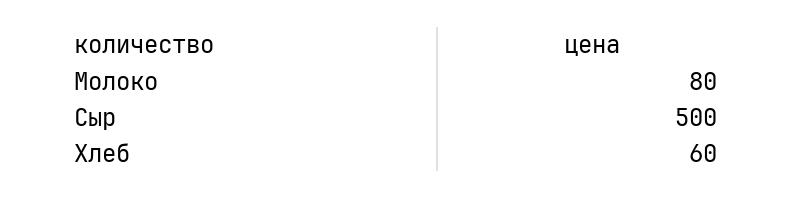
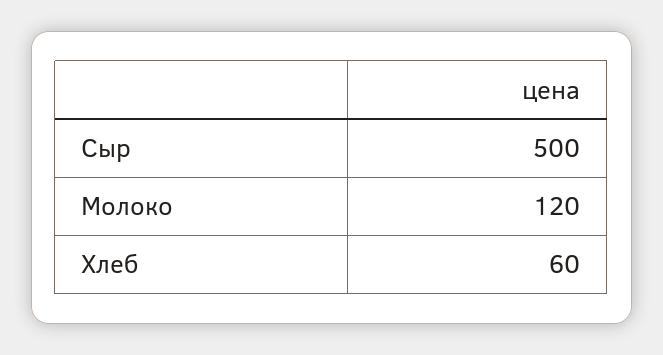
Молоко: 80 -> 120

